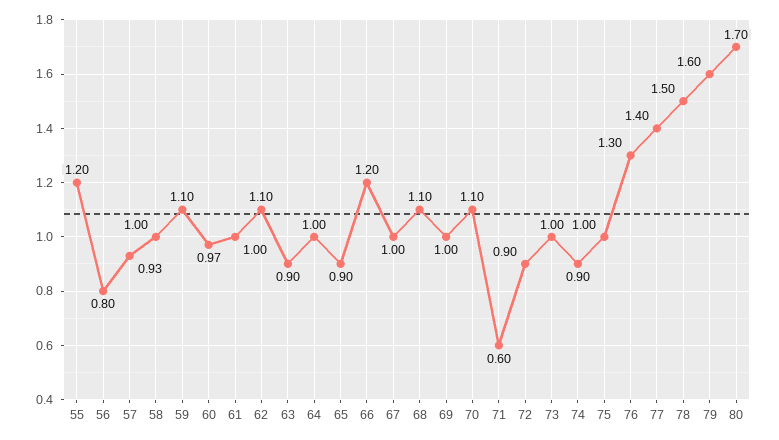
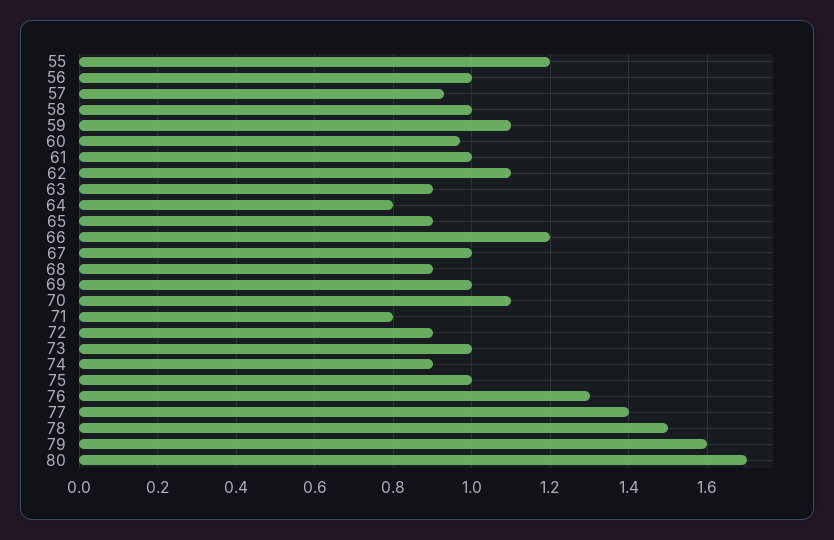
56: 0.8 -> 1
64: 1 -> 0.8
68: 1.1 -> 0.9
71: 0.6 -> 0.8

